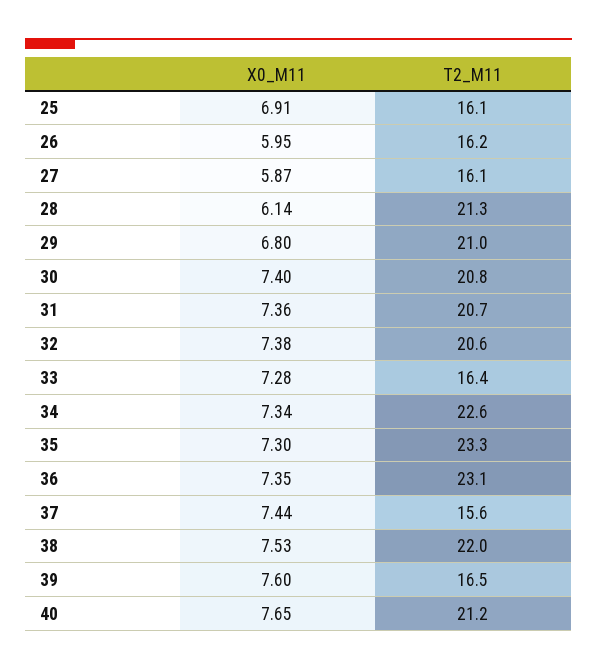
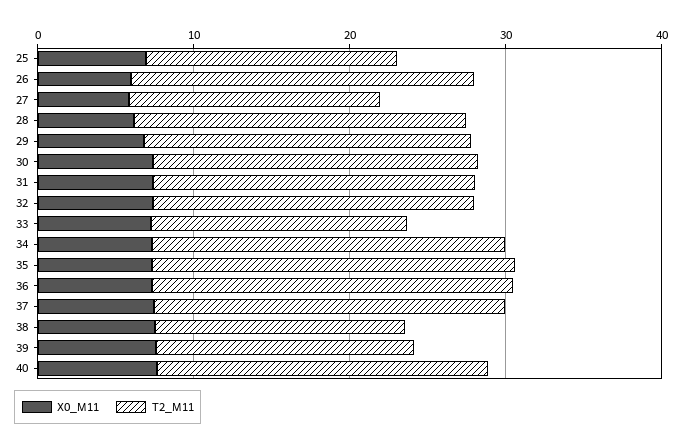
T2_M11, 26: 16.2 -> 22
T2_M11, 37: 15.6 -> 22
T2_M11, 38: 22 -> 16

